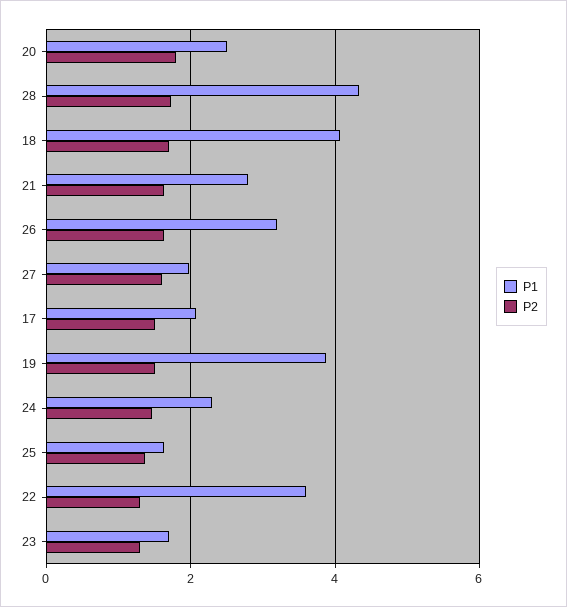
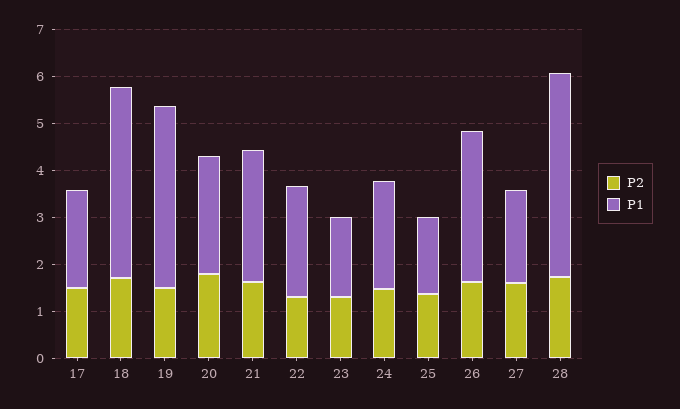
P1, 22: 3.6 -> 2.4

